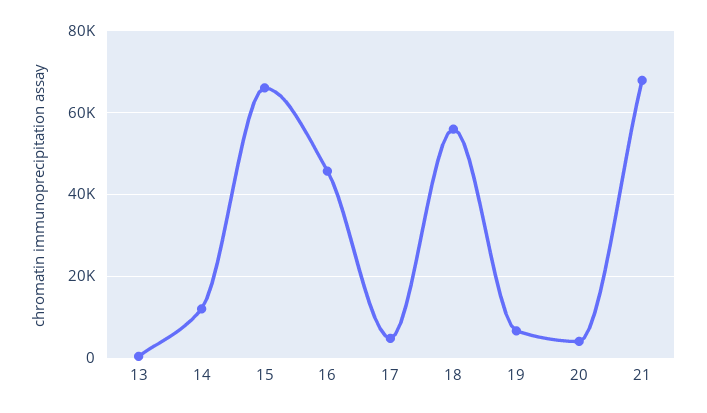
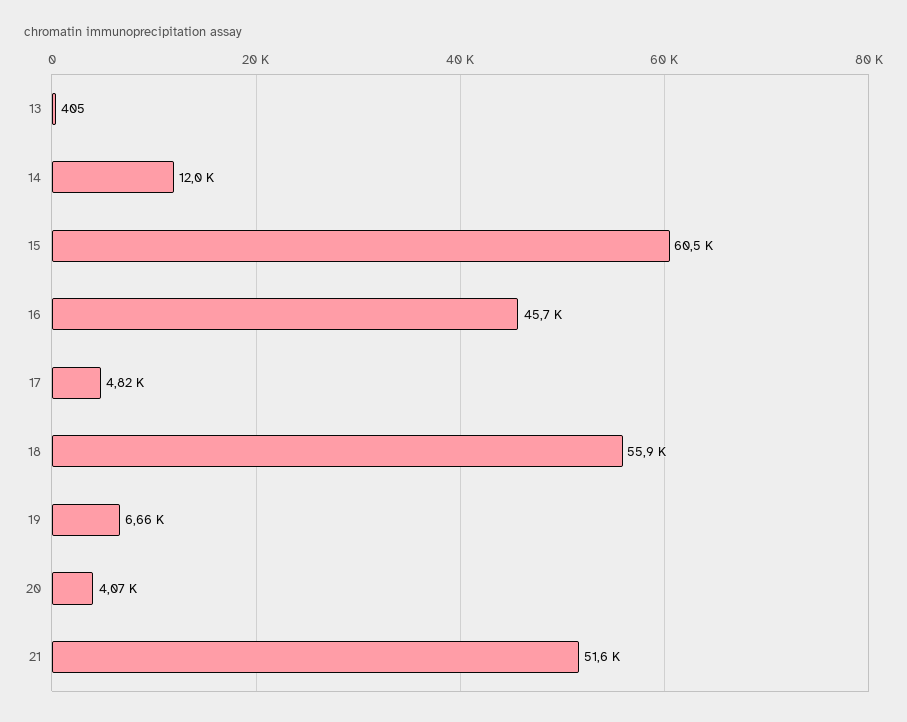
15: 66000 -> 60500
21: 68000 -> 51600

